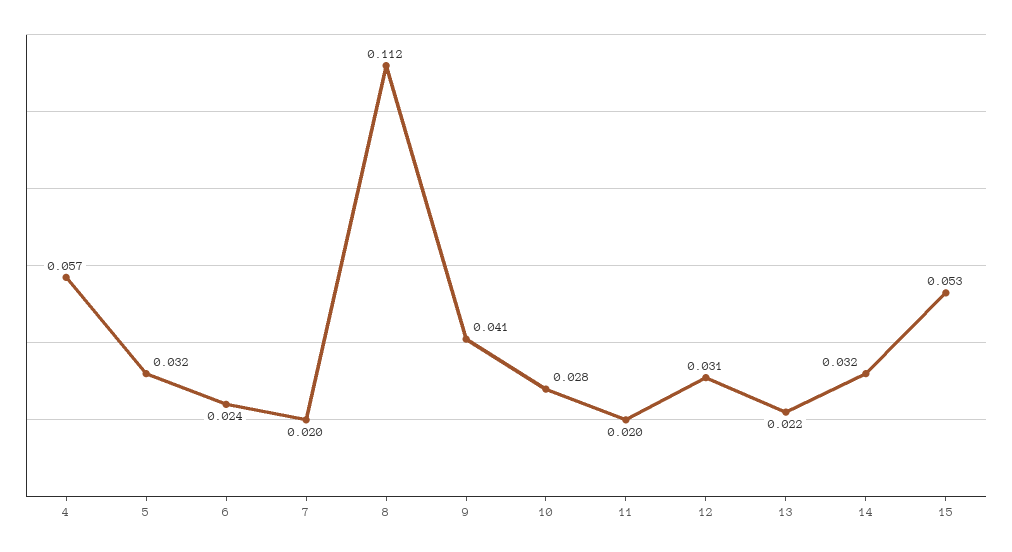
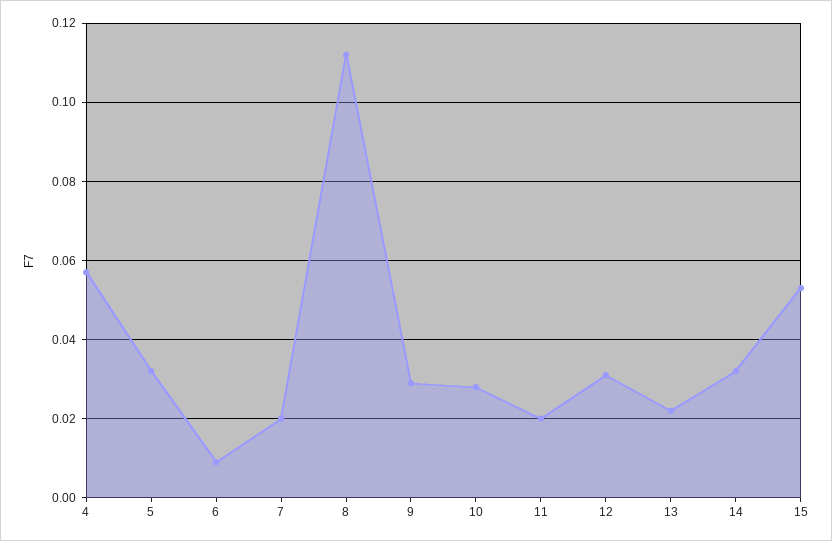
6: 0.024 -> 0.01
9: 0.041 -> 0.03

